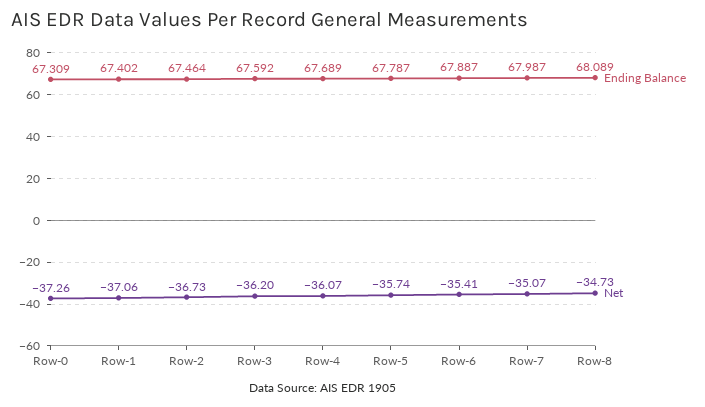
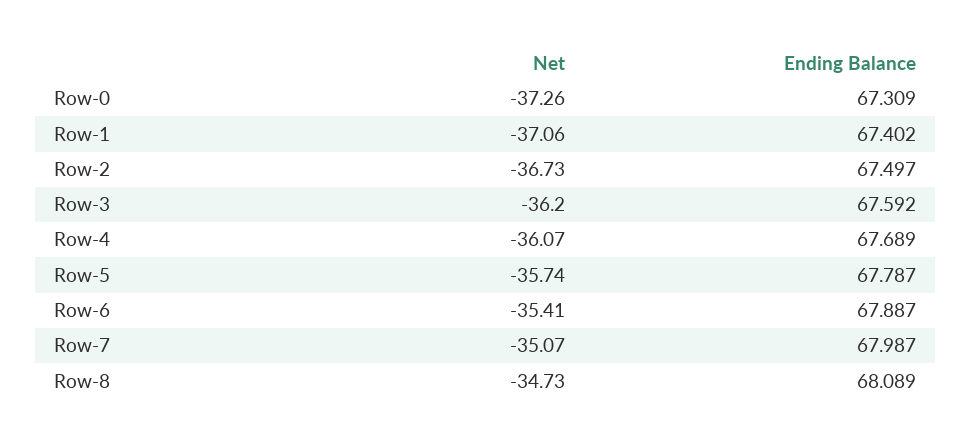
Ending Balance, Row-2: 67.464 -> 67.497

